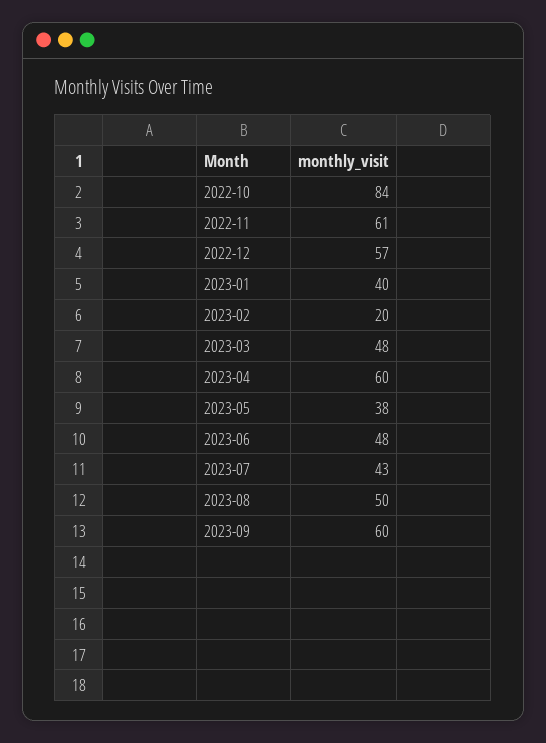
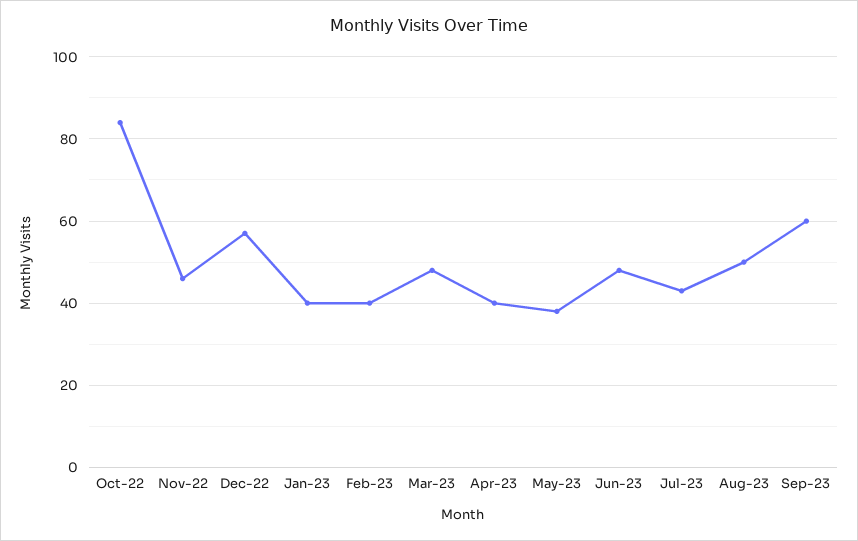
2022-11: 61 -> 45
2023-02: 20 -> 40
2023-04: 60 -> 40

